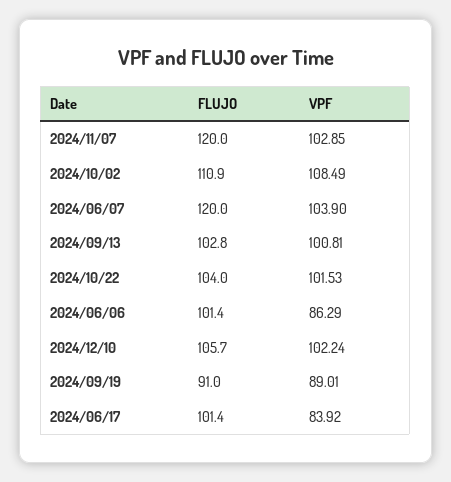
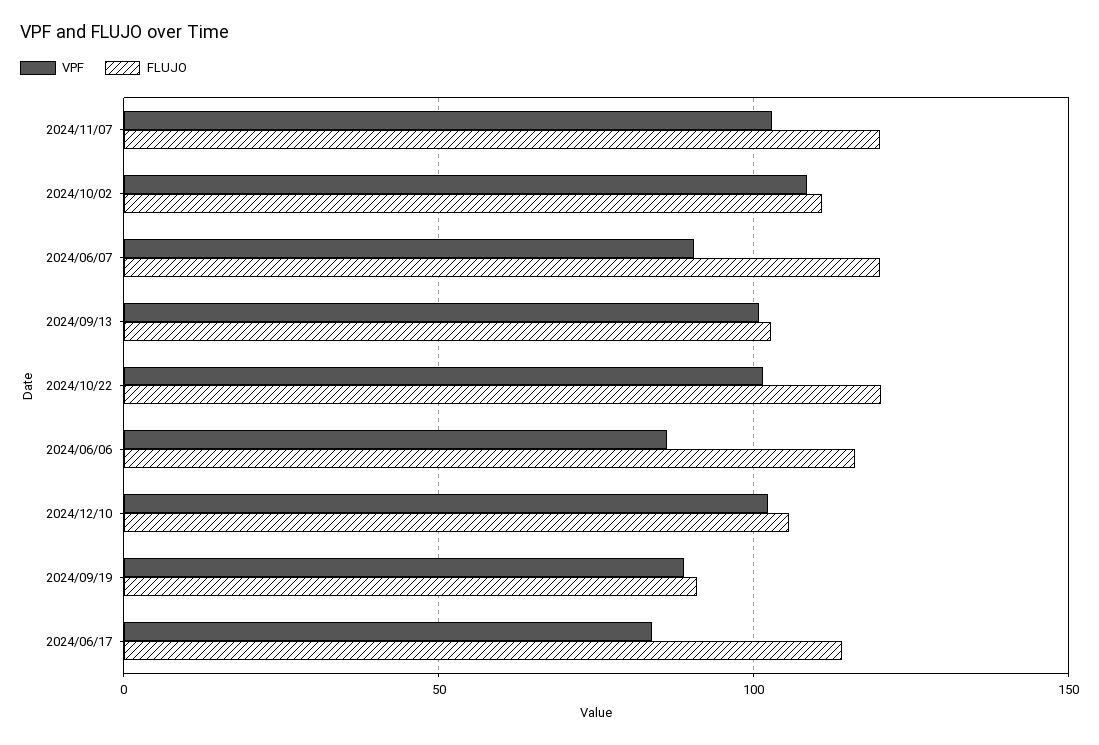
VPF, 2024/06/07: 103.9 -> 90
FLUJO, 2024/10/22: 104 -> 120
FLUJO, 2024/06/06: 101.4 -> 115
FLUJO, 2024/06/17: 101.4 -> 115

